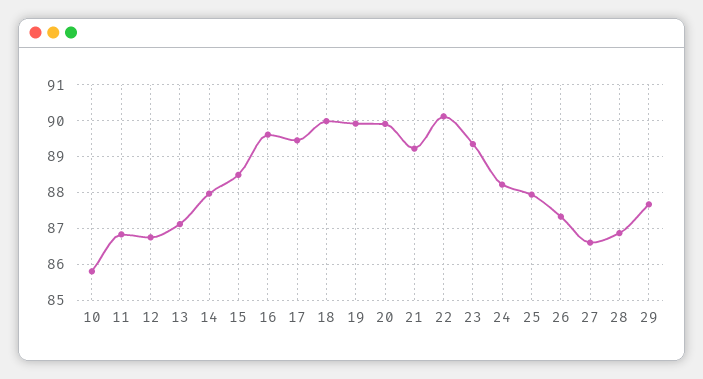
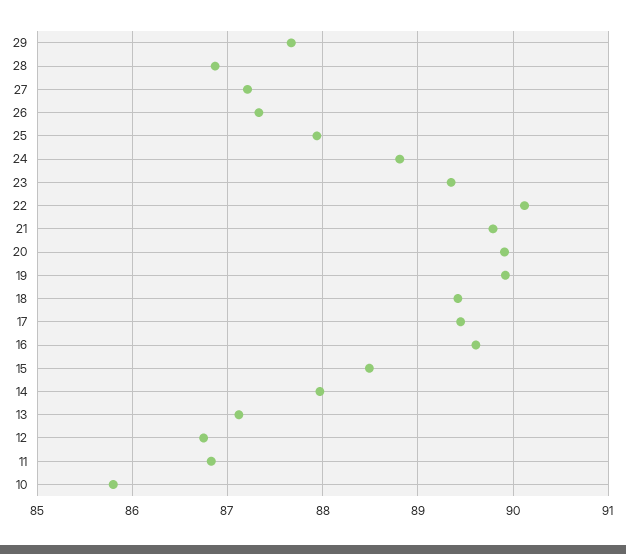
18: 90 -> 89.4
21: 89.2 -> 89.8
24: 88.2 -> 88.8
27: 86.6 -> 87.2

